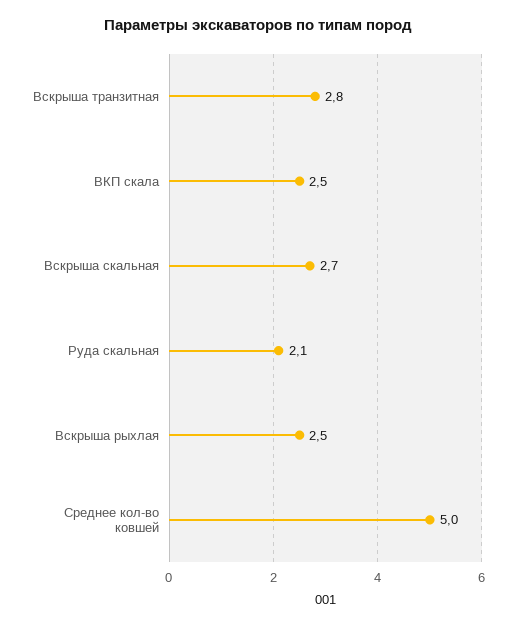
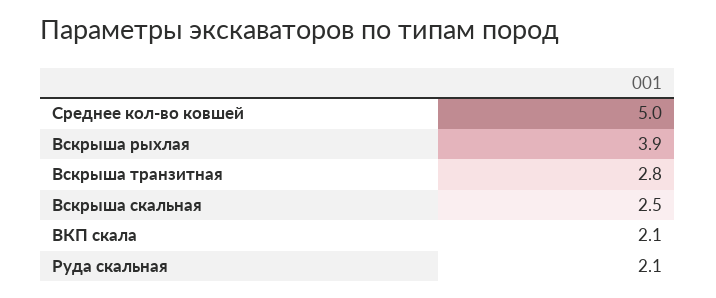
ВКП скала: 2.5 -> 2.1
Вскрыша скальная: 2.7 -> 2.5
Вскрыша рыхлая: 2.5 -> 3.9

